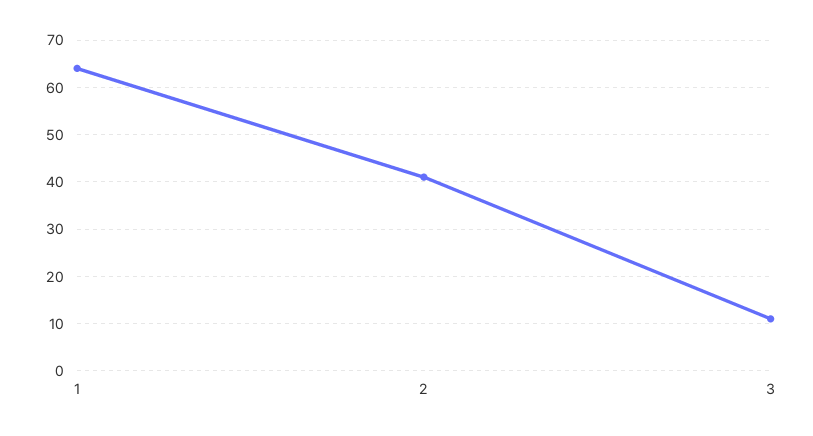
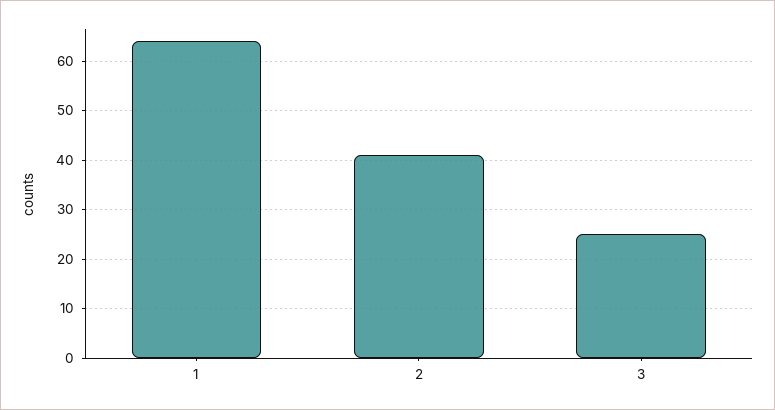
3: 10 -> 25

